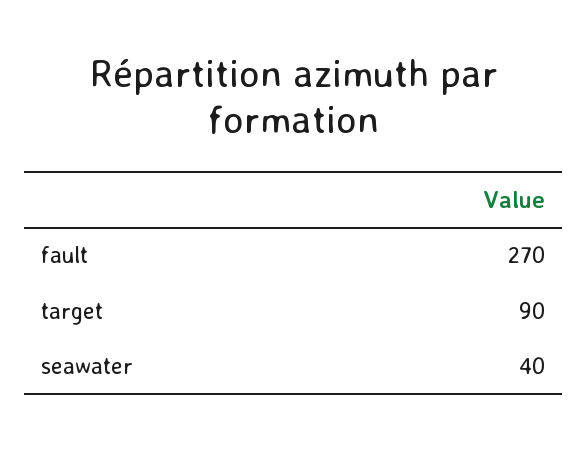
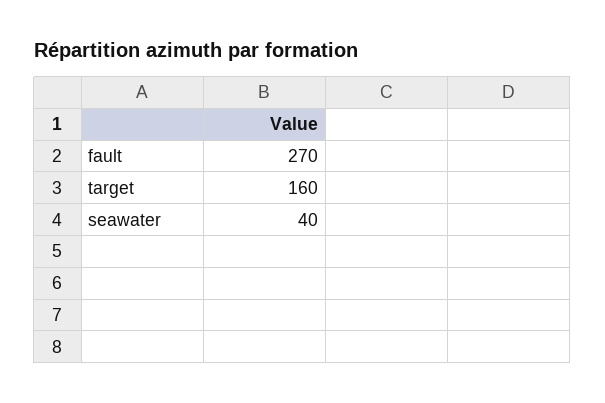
target: 90 -> 160

